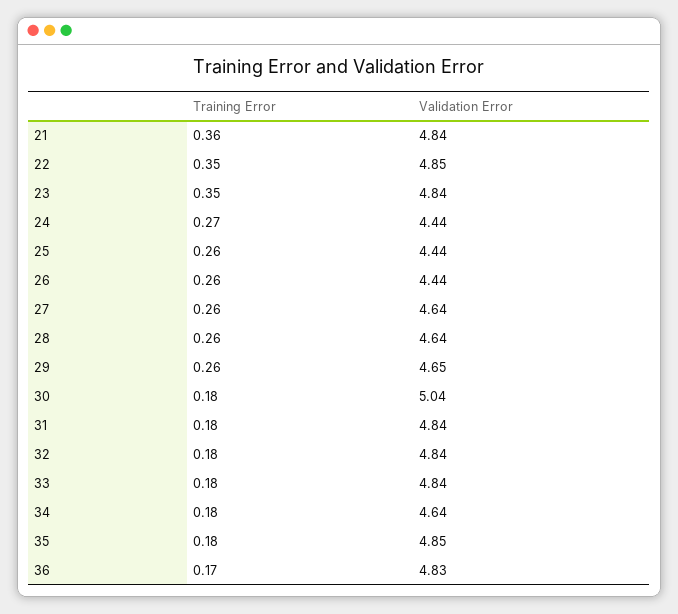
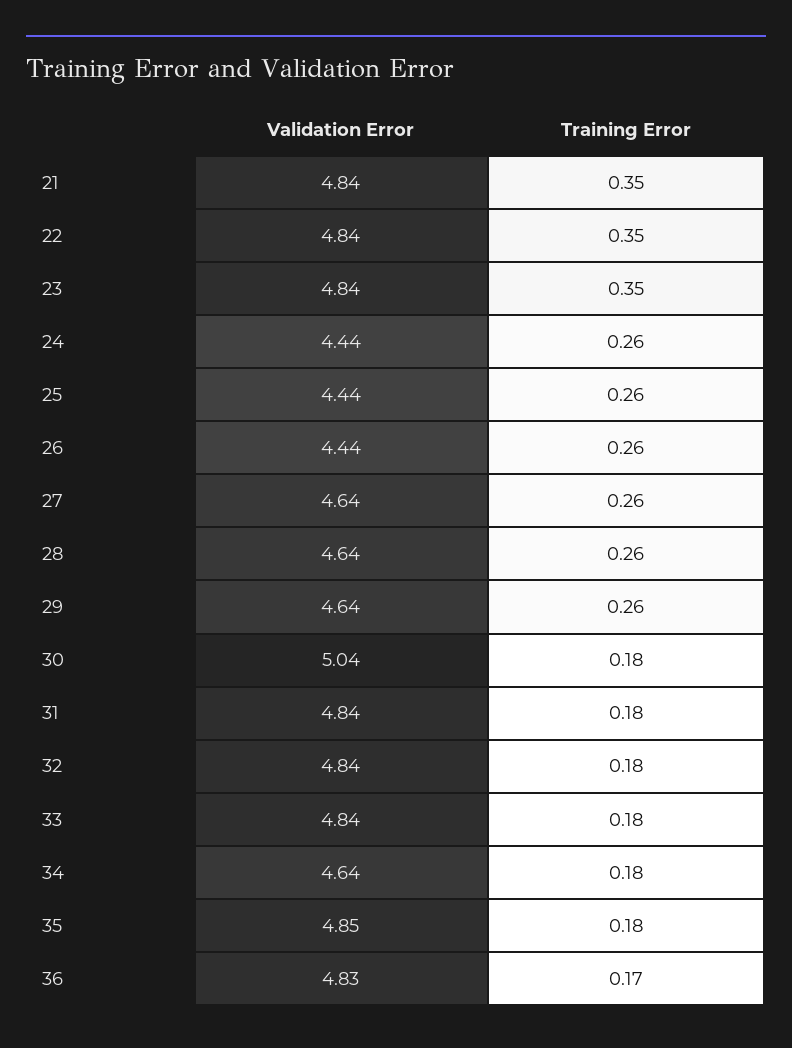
Training Error, 21: 0.36 -> 0.35
Validation Error, 22: 4.85 -> 4.84
Training Error, 24: 0.27 -> 0.26
Validation Error, 29: 4.65 -> 4.64

